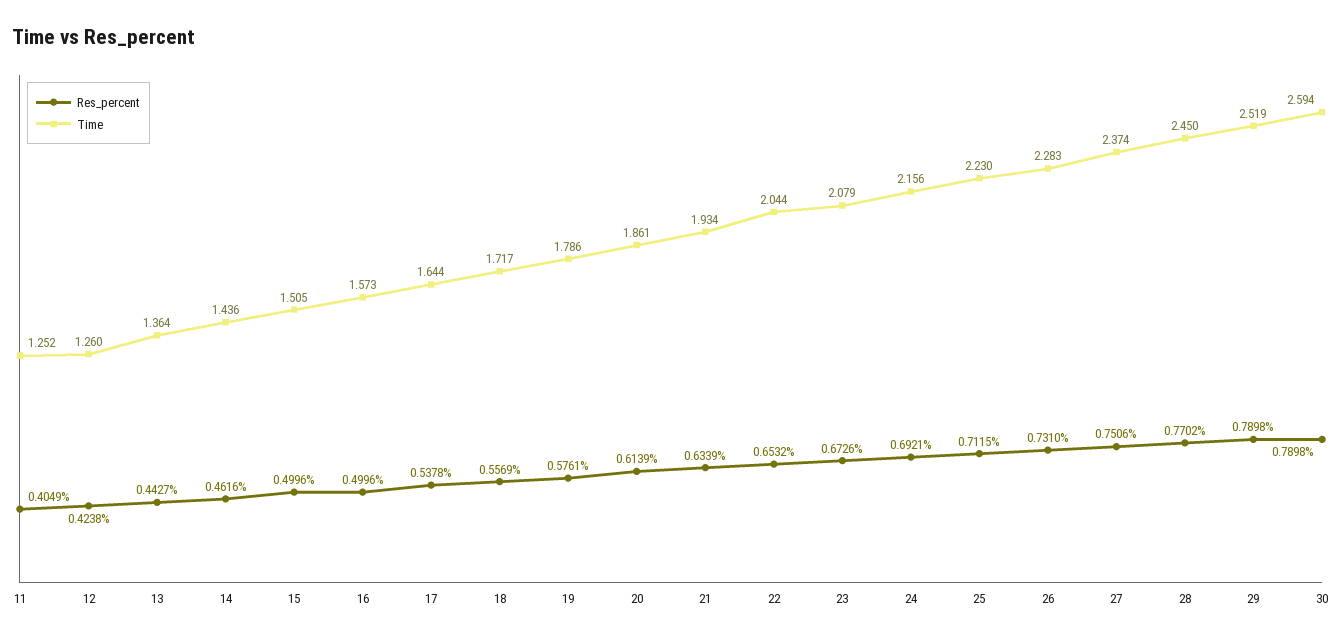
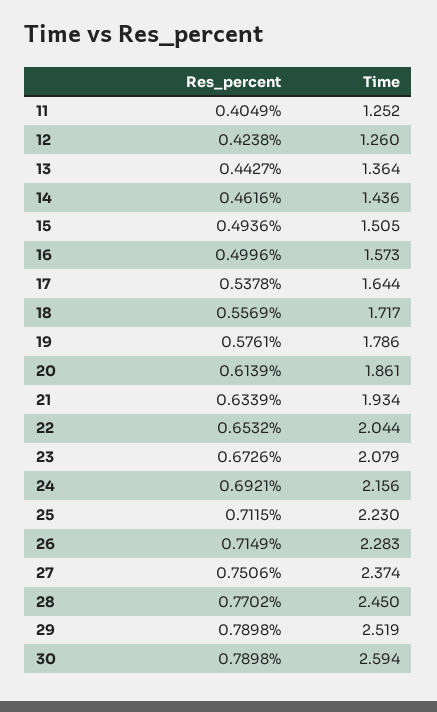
Res_percent, 15: 0.4996 -> 0.4936
Res_percent, 26: 0.731 -> 0.7149

